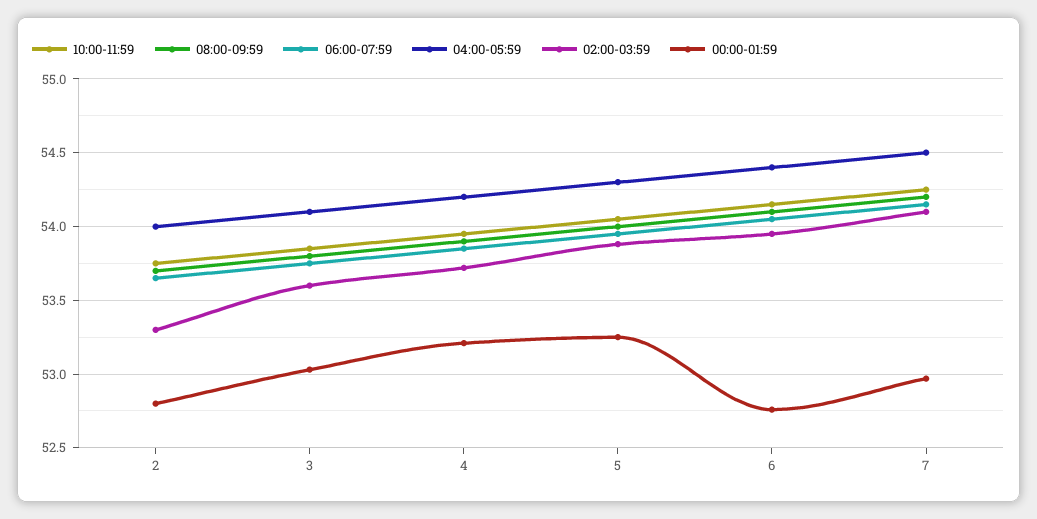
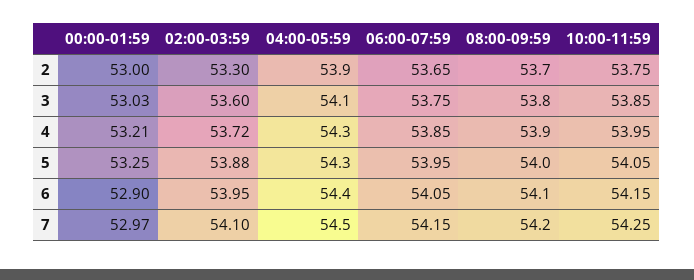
04:00-05:59, 2: 54 -> 53.9
00:00-01:59, 2: 52.8 -> 53
04:00-05:59, 4: 54.2 -> 54.3
00:00-01:59, 6: 52.75 -> 52.9

